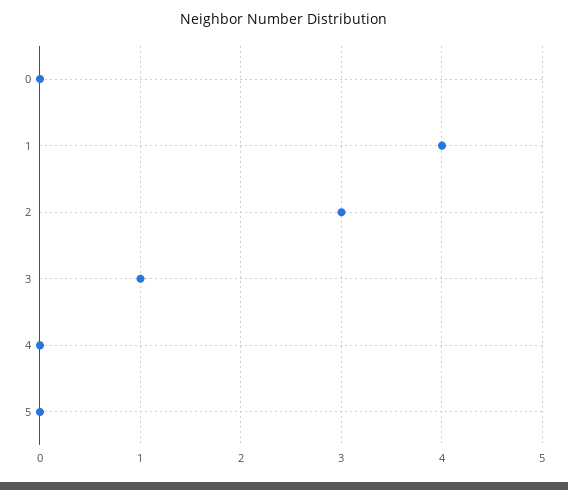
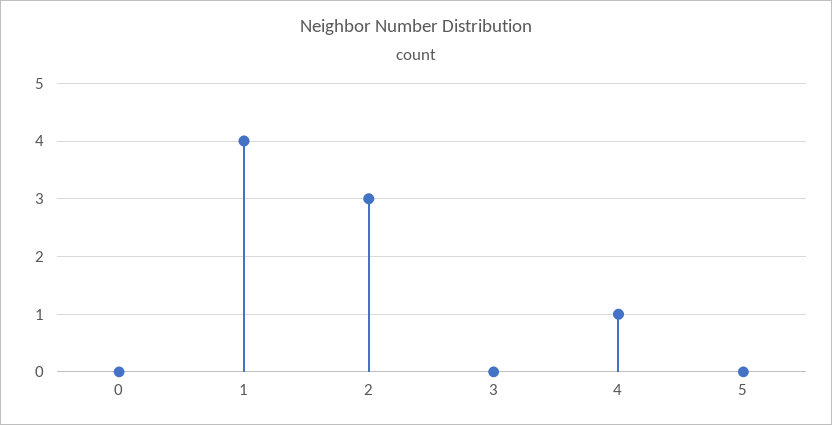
3: 1 -> 0
4: 0 -> 1

